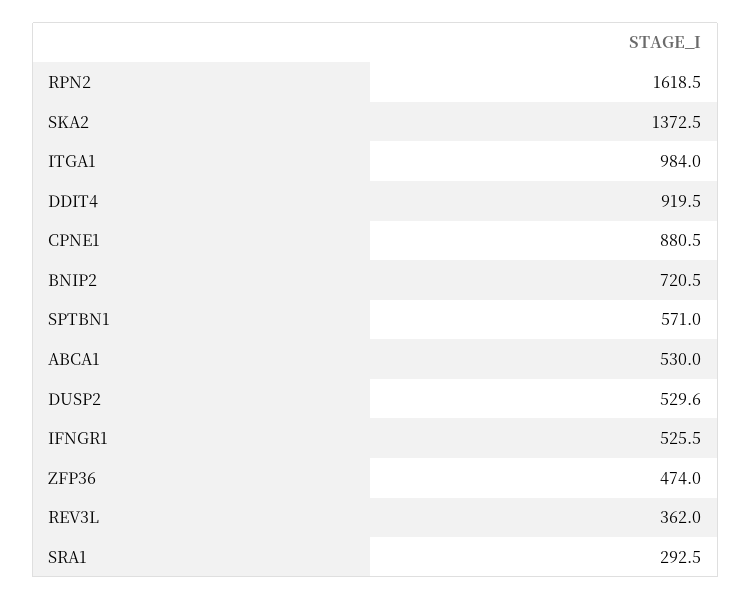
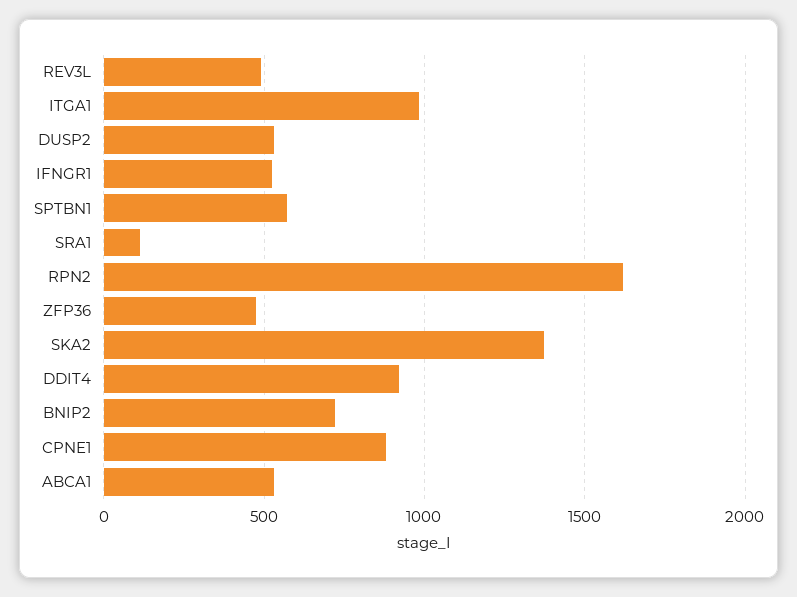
REV3L: 362 -> 500
SRA1: 292.5 -> 100

